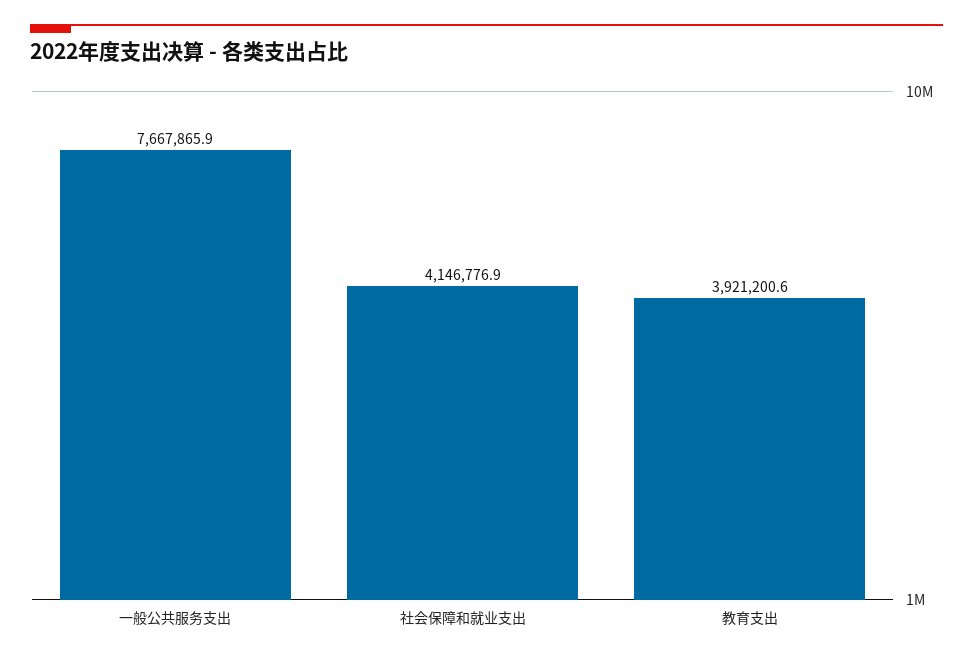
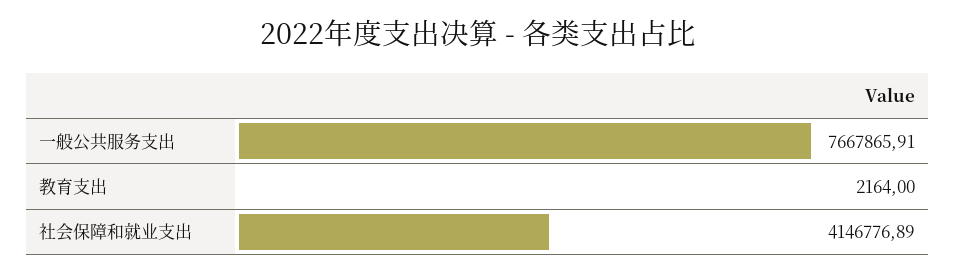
教育支出: 3921200.6 -> 2164

